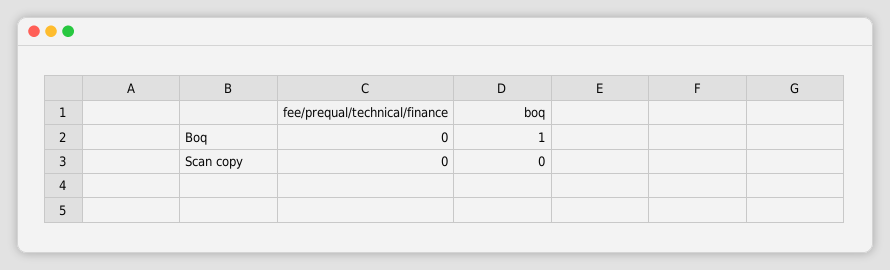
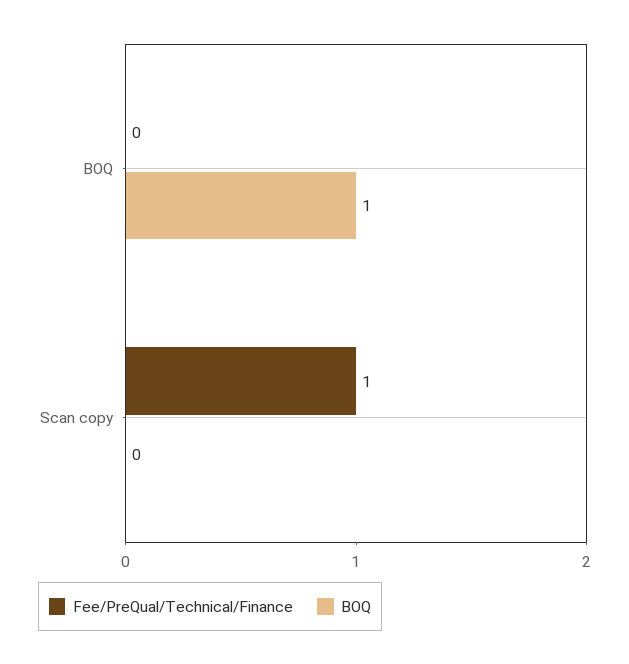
fee/prequal/technical/finance, Scan copy: 0 -> 1

